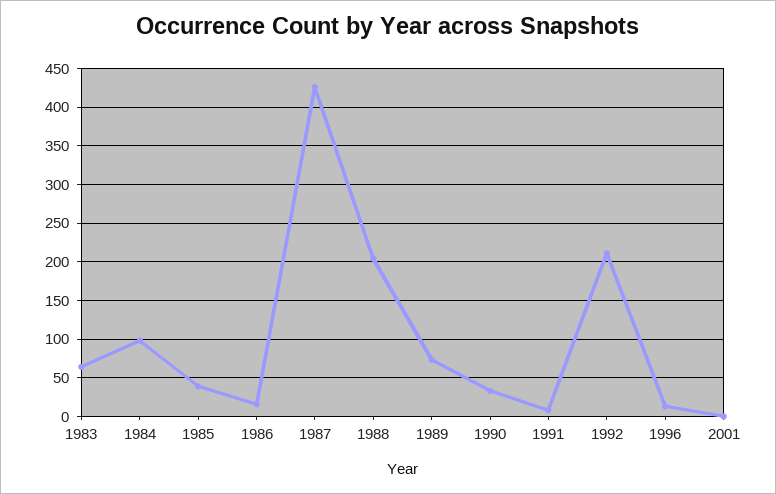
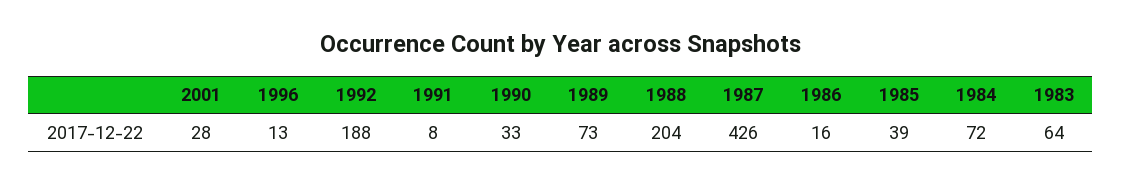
1984: 100 -> 72
1992: 210 -> 188
2001: 0 -> 28

